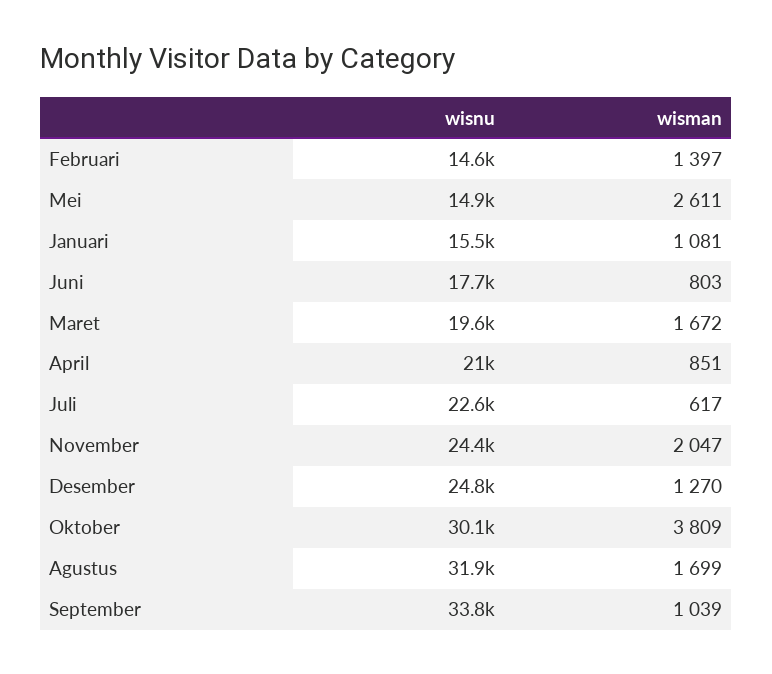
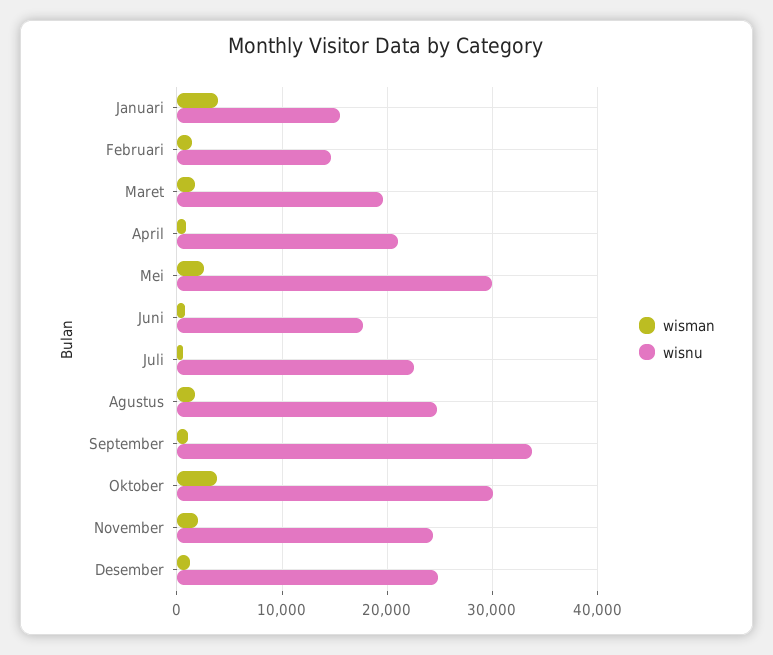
wisnu, Mei: 14900 -> 30000
wisman, Januari: 1081 -> 4000
wisnu, Agustus: 31900 -> 25000

